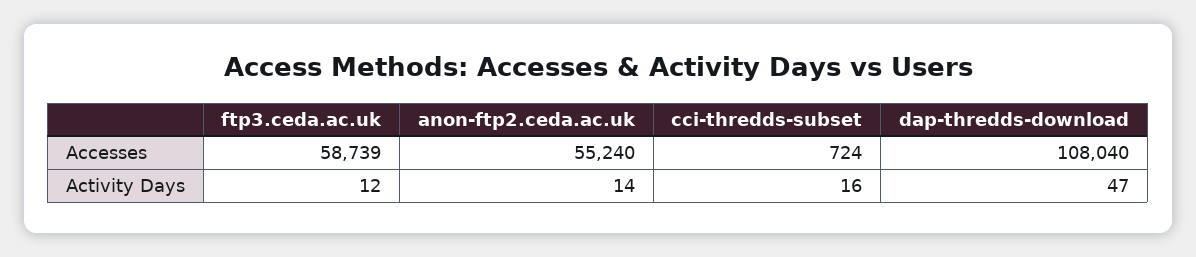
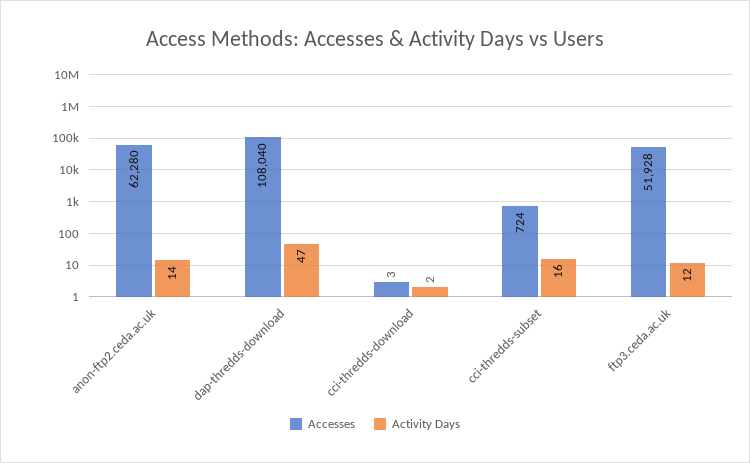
Accesses, ftp3.ceda.ac.uk: 58739 -> 51928
Accesses, anon-ftp2.ceda.ac.uk: 55240 -> 62280
Accesses, cci-thredds-download: none -> 3
Activity Days, cci-thredds-download: none -> 2

